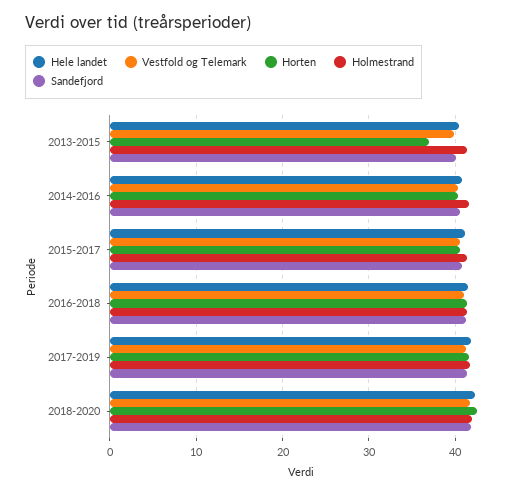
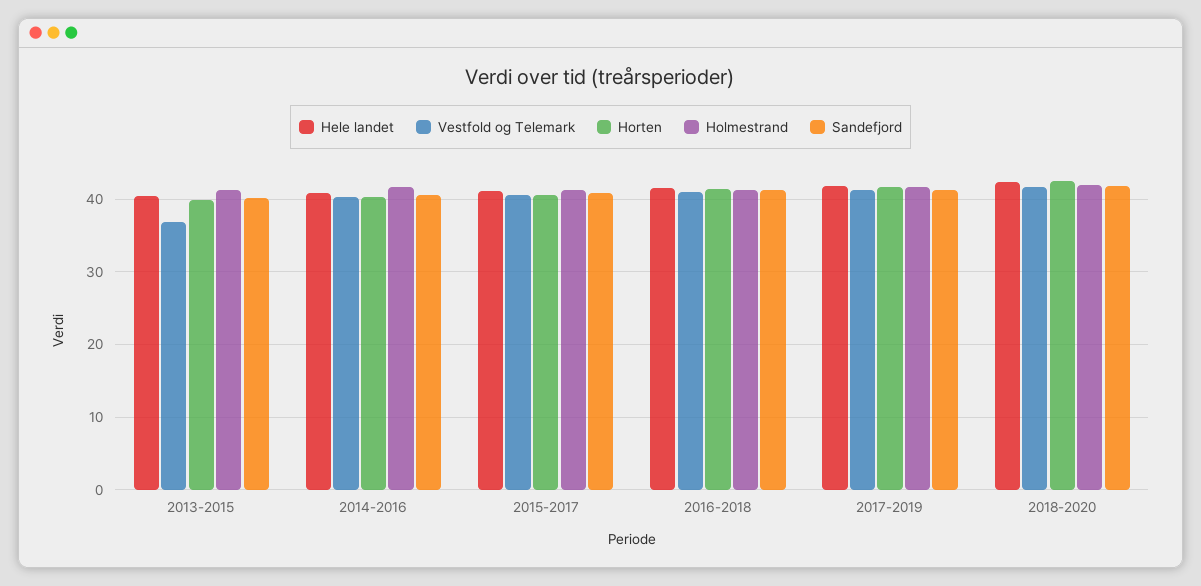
Vestfold og Telemark, 2013-2015: 40 -> 37
Horten, 2013-2015: 37 -> 40

